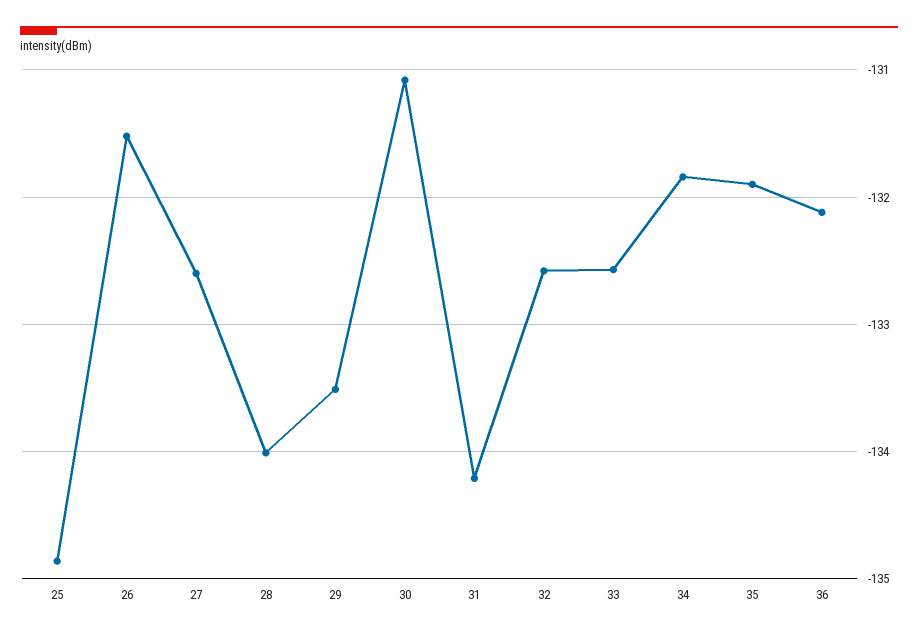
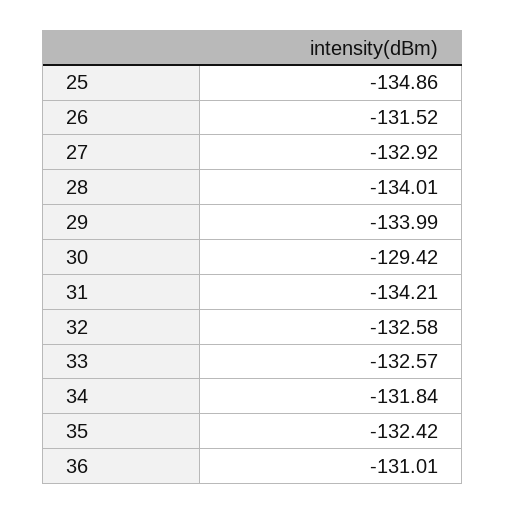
27: -132.6 -> -132.92
29: -133.5 -> -133.99
30: -131.1 -> -129.42
35: -131.9 -> -132.42
36: -132.1 -> -131.01

